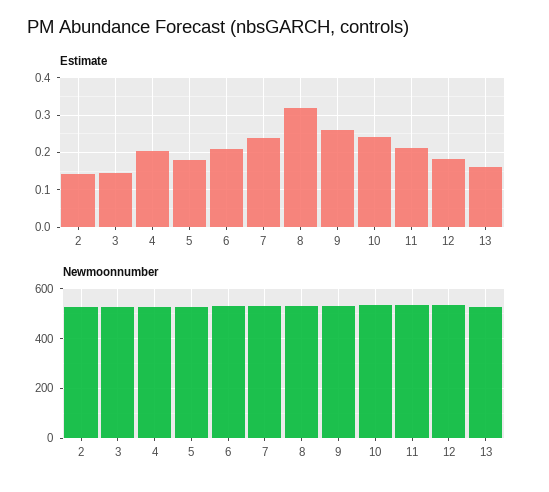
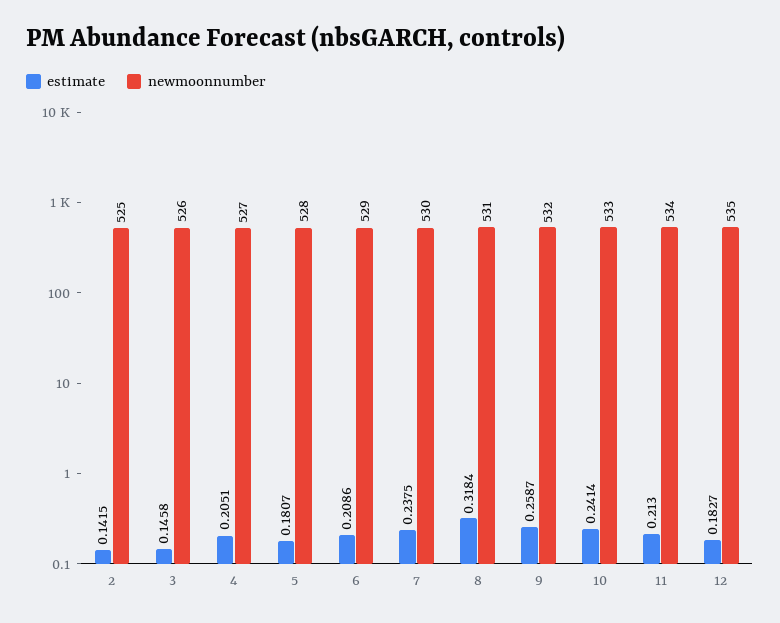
Estimate, 13: 0.16 -> none
Newmoonnumber, 13: 525 -> none

